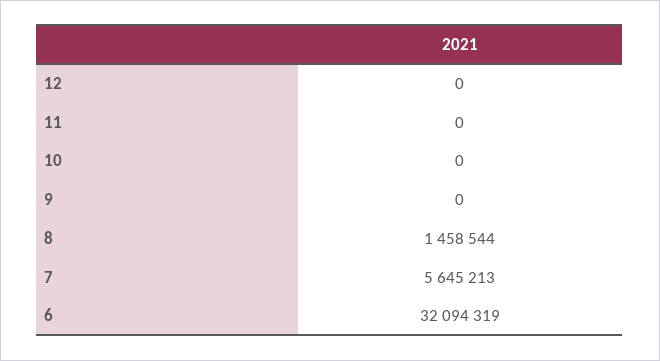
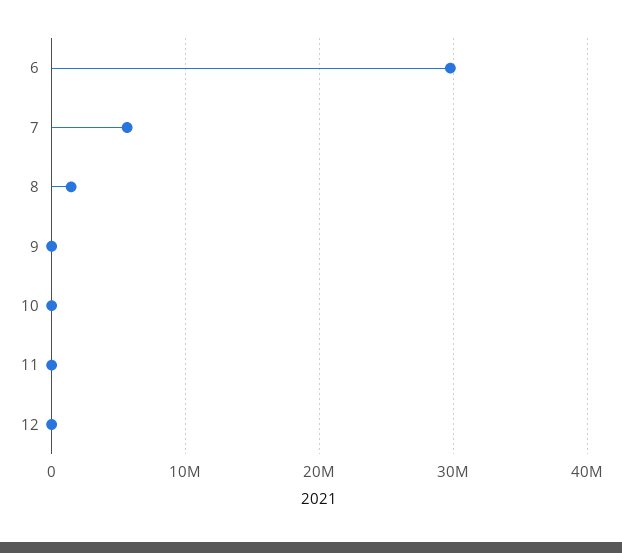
6: 32094319 -> 30000000

